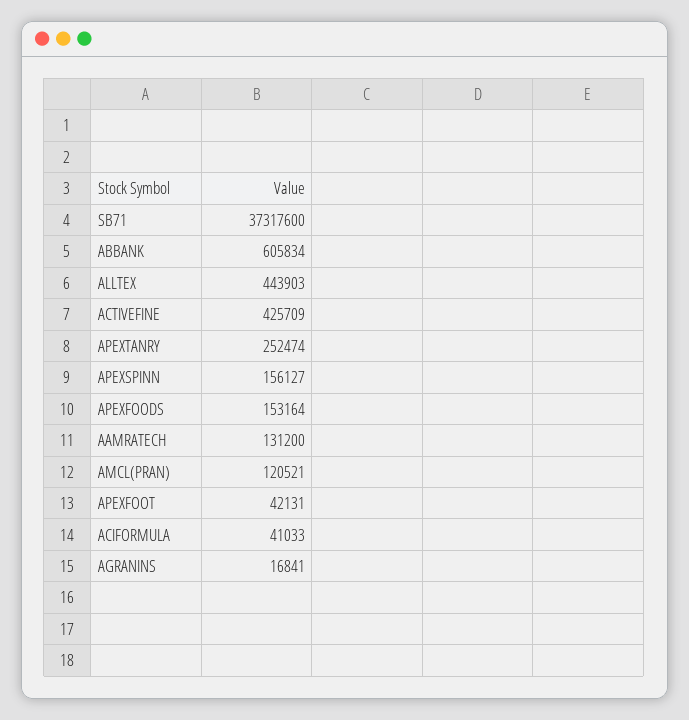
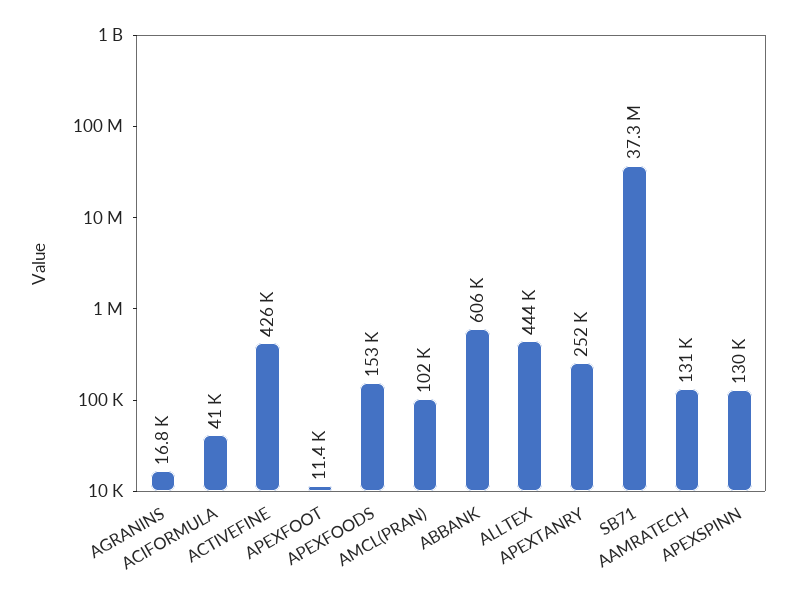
APEXSPINN: 156127 -> 130000
AMCL(PRAN): 120521 -> 102000
APEXFOOT: 42131 -> 11400

